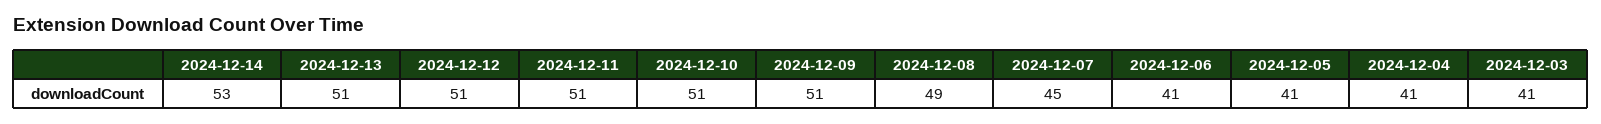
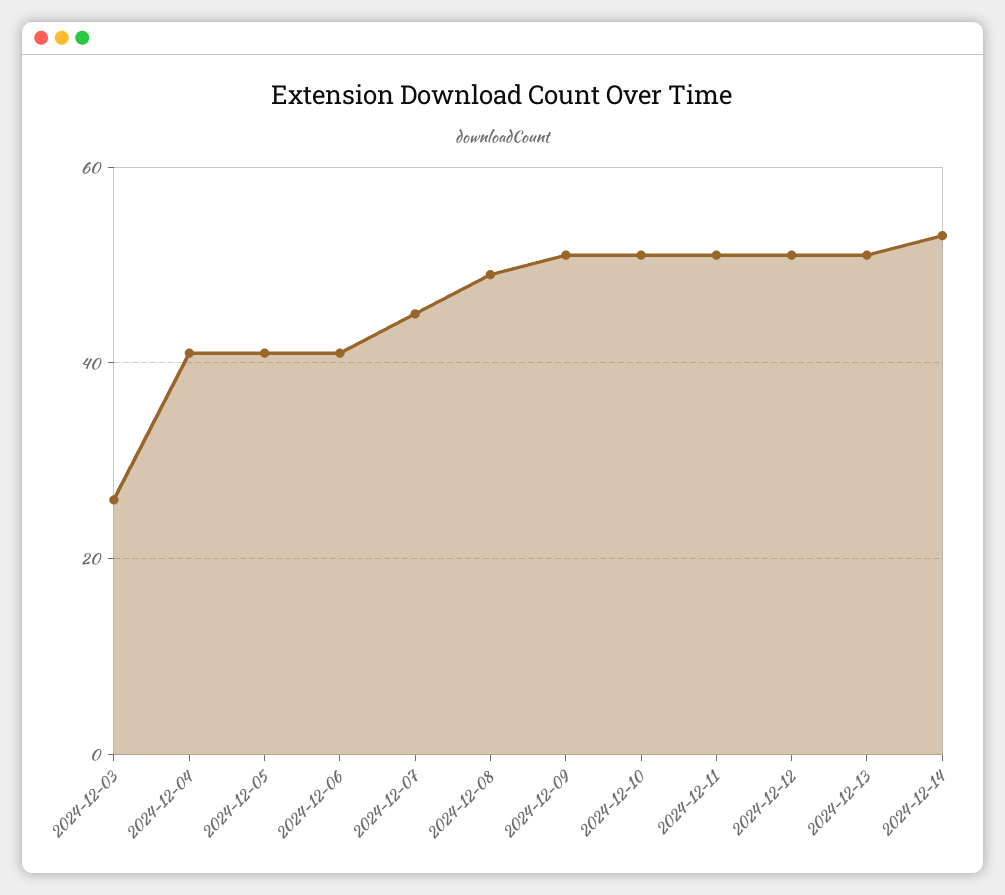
2024-12-03: 41 -> 25

